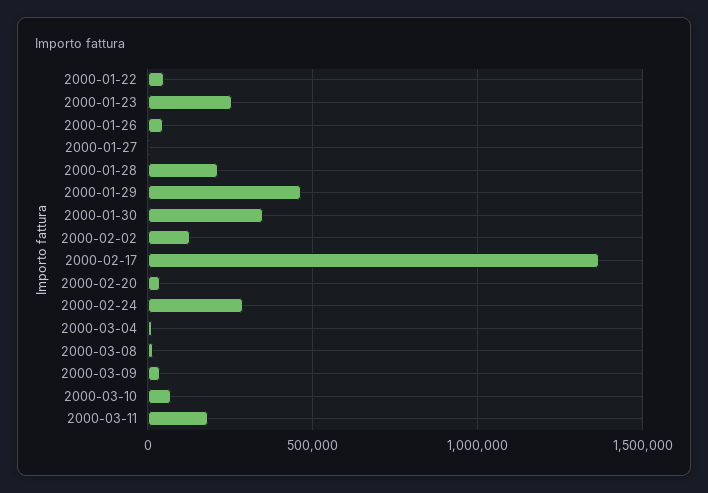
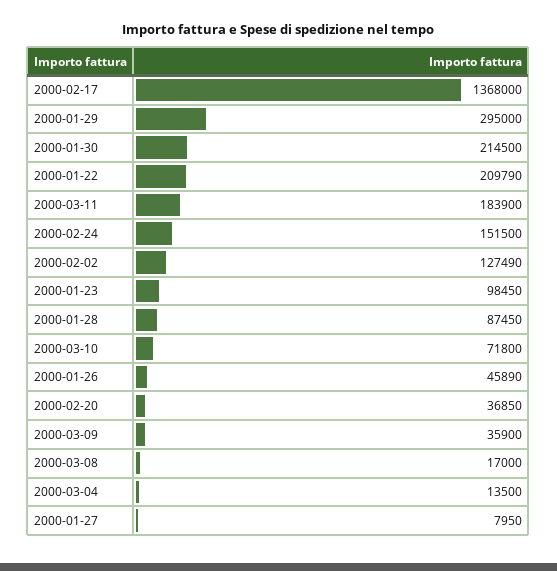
2000-01-22: 50000 -> 209790
2000-01-23: 250000 -> 98450
2000-01-28: 200000 -> 87450
2000-01-29: 450000 -> 295000
2000-01-30: 350000 -> 214500
2000-02-24: 300000 -> 151500

